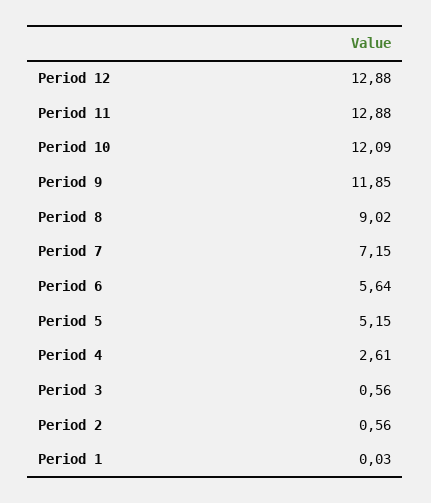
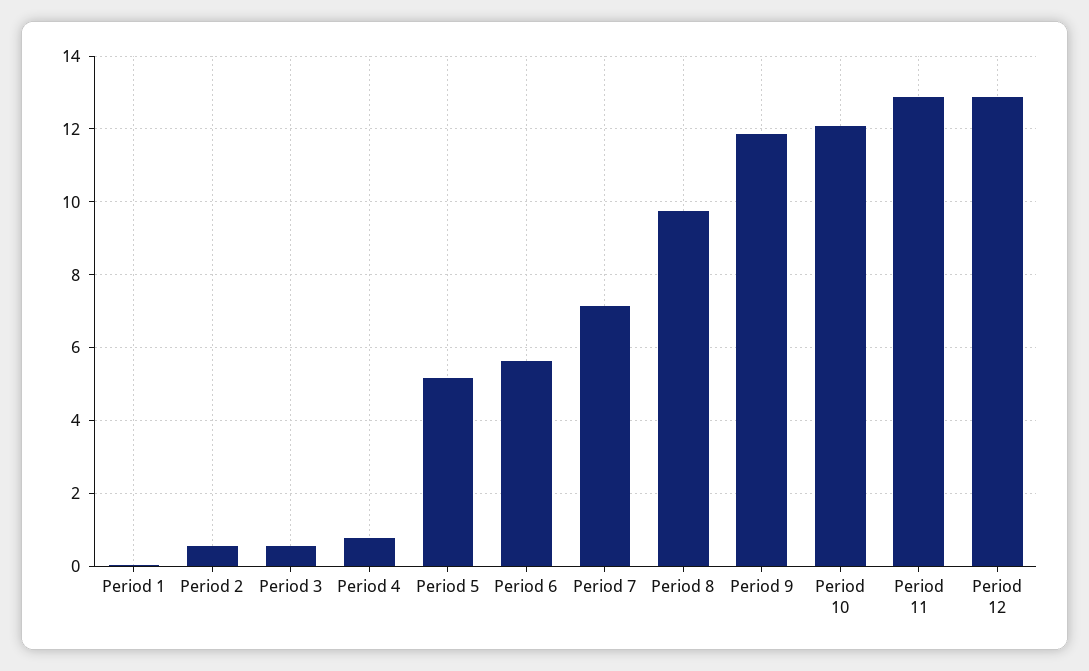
Period 8: 9.02 -> 9.8
Period 4: 2.61 -> 0.8

